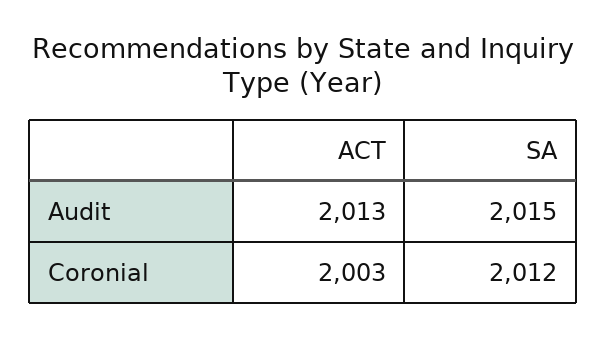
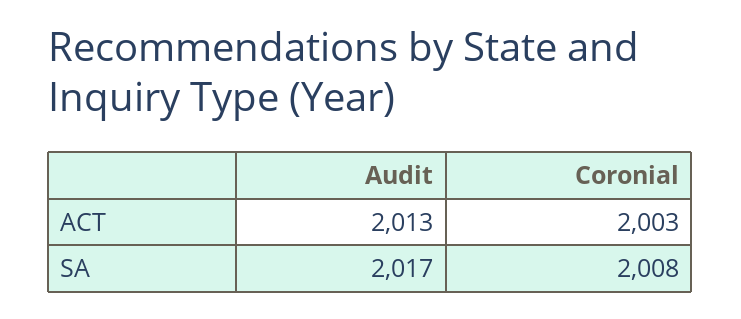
SA, Audit: 2015 -> 2017
SA, Coronial: 2012 -> 2008

